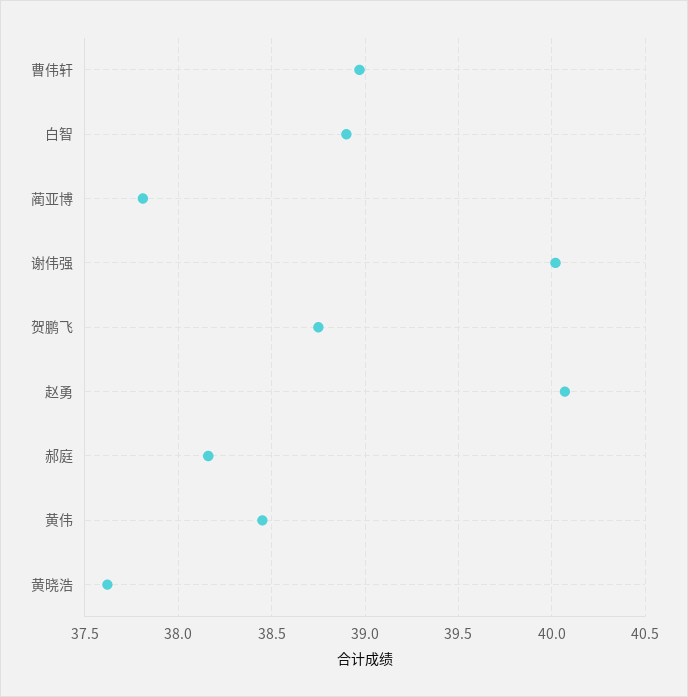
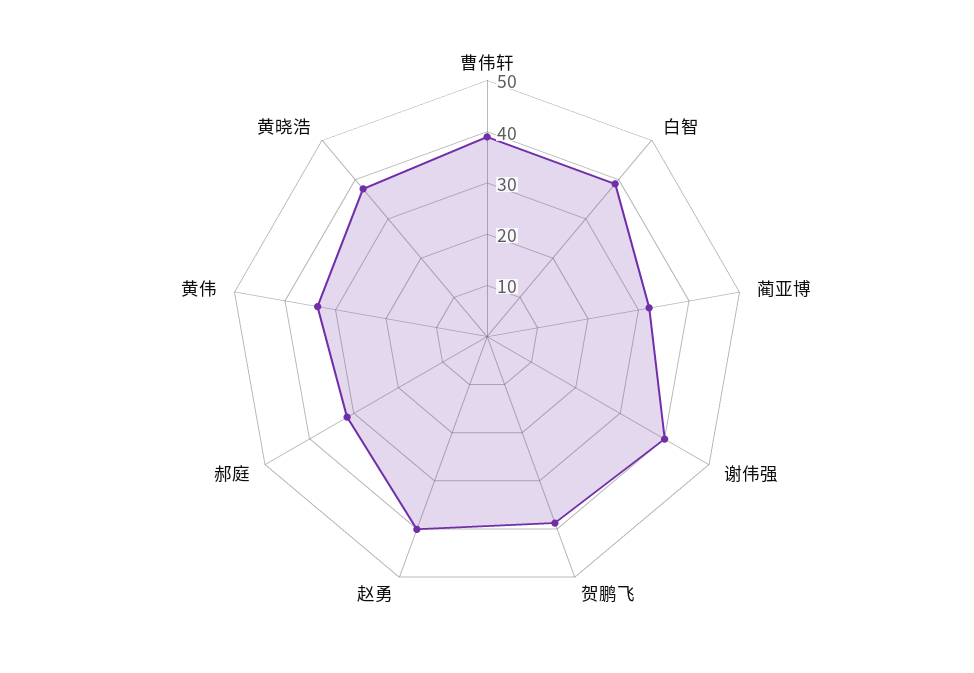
蔺亚博: 37.8 -> 32
郝庭: 38.15 -> 32
黄伟: 38.45 -> 34

